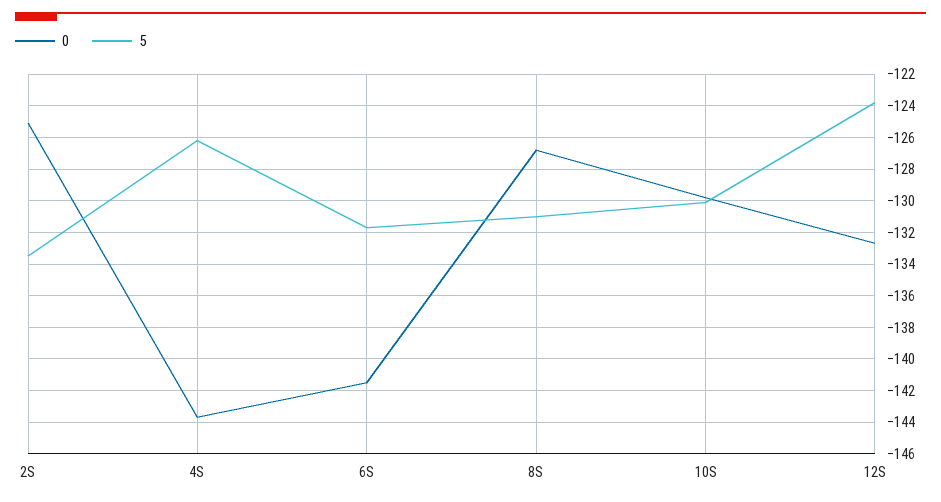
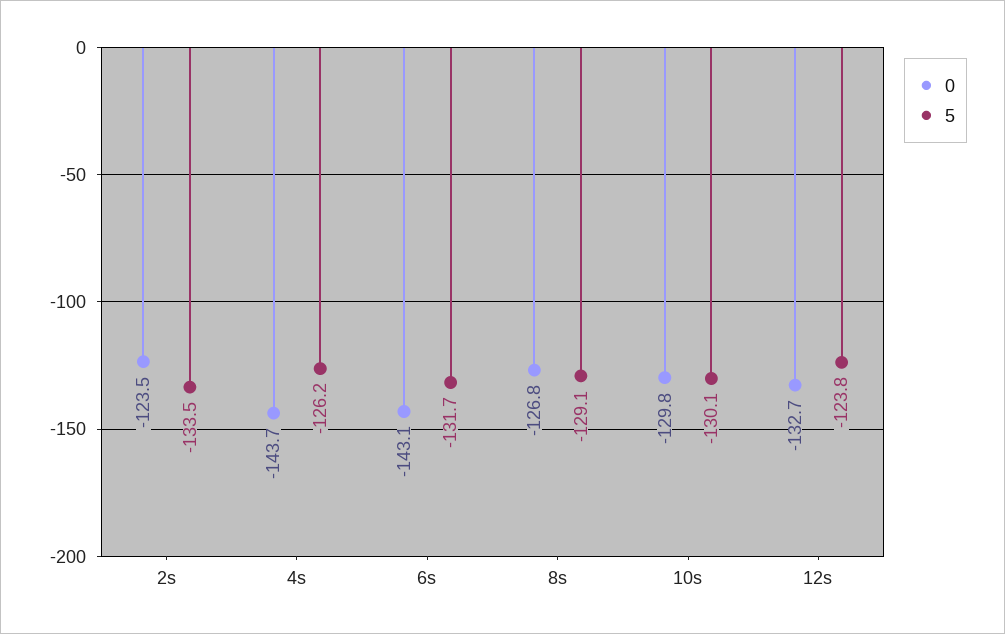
0, 2S: -125 -> -123.5
0, 6S: -141.5 -> -143.1
5, 8S: -131 -> -129.1

